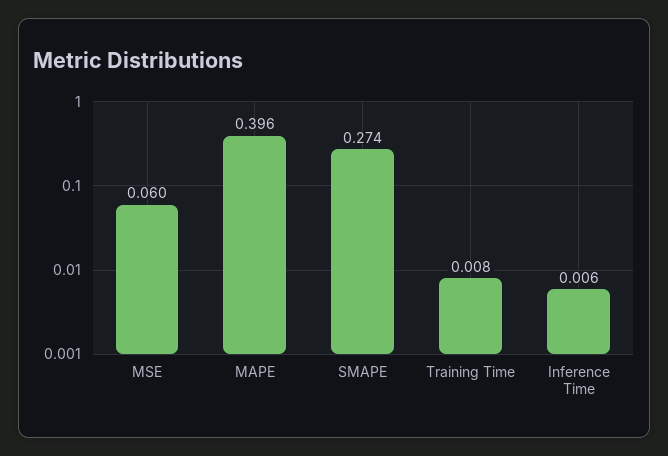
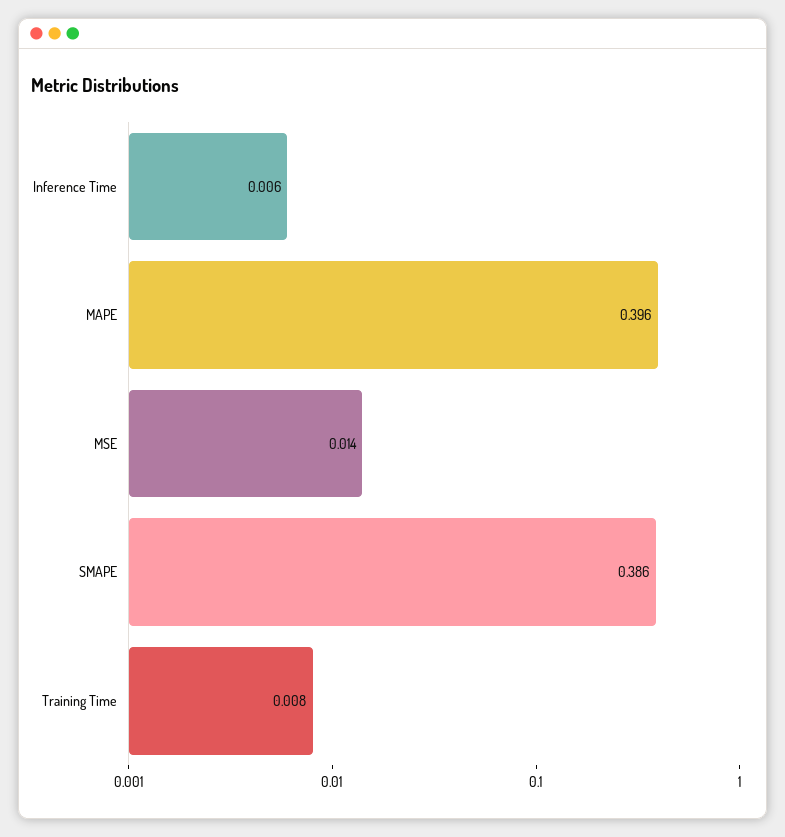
MSE: 0.06 -> 0.014
SMAPE: 0.274 -> 0.386

